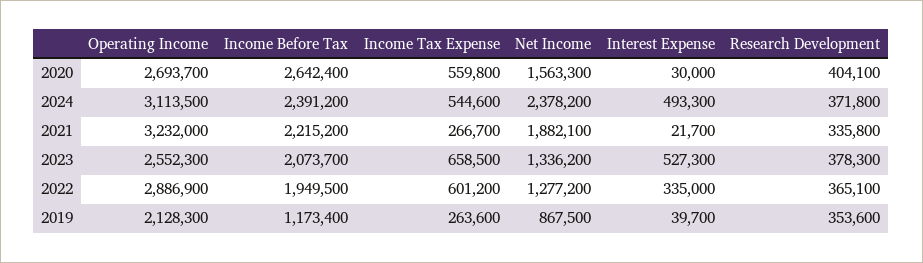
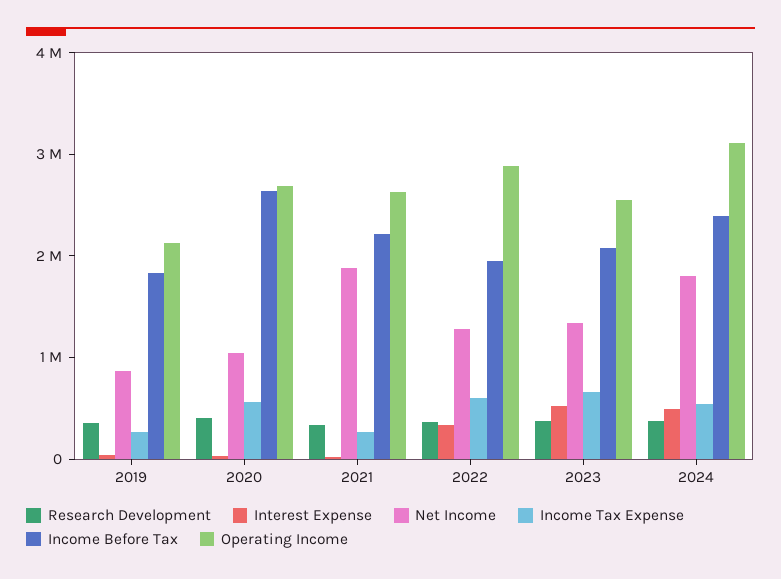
Net Income, 2020: 1563300 -> 1000000
Net Income, 2024: 2378200 -> 1800000
Operating Income, 2021: 3232000 -> 2600000
Income Before Tax, 2019: 1173400 -> 1800000

